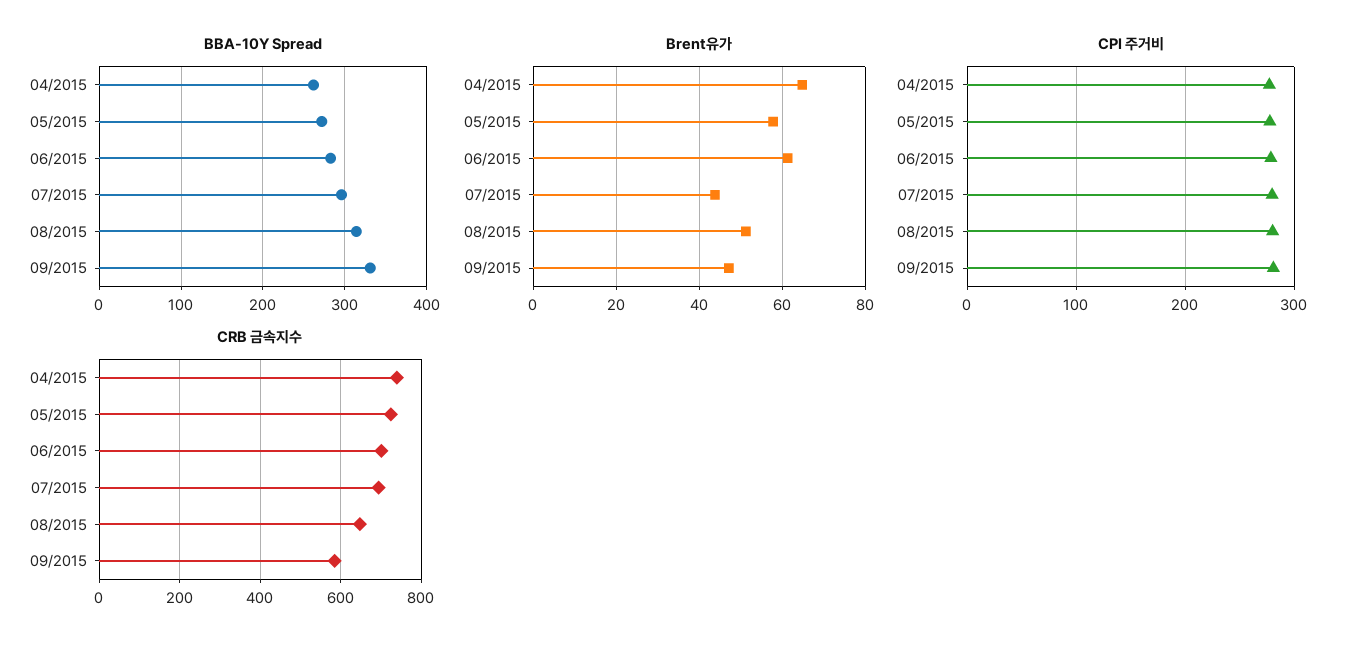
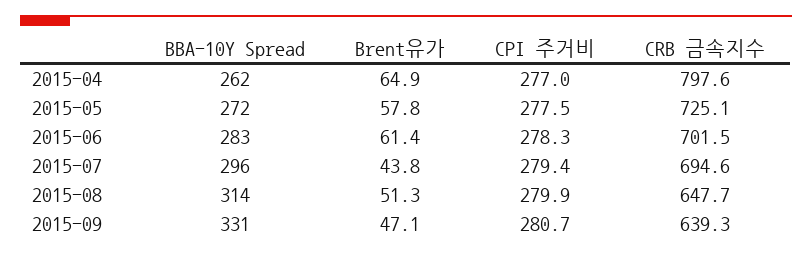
CRB 금속지수, 04/2015: 740 -> 797.6
CRB 금속지수, 09/2015: 580 -> 639.3

